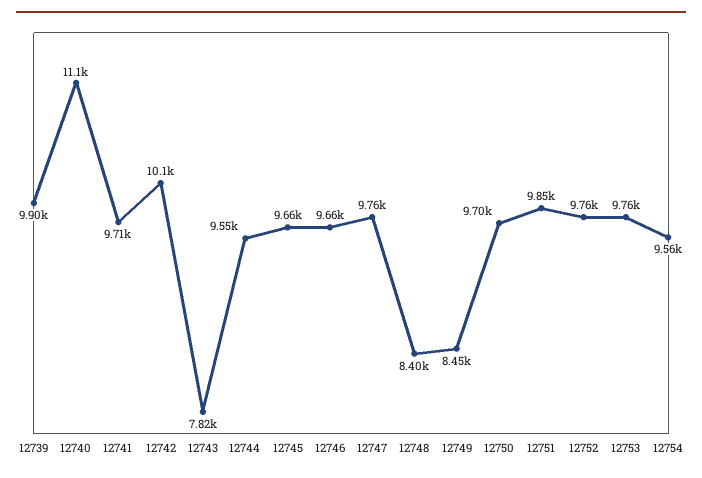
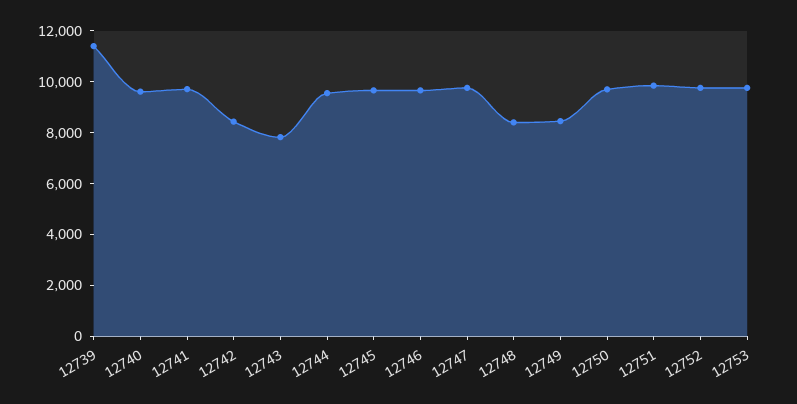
12739: 9900 -> 11500
12740: 11100 -> 9500
12742: 10100 -> 8500
12754: 9560 -> none

